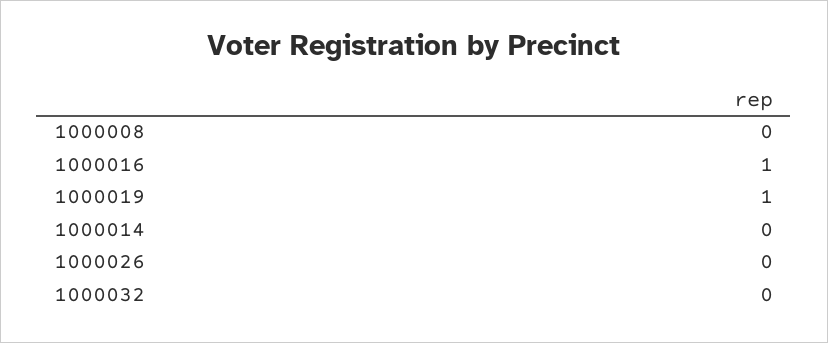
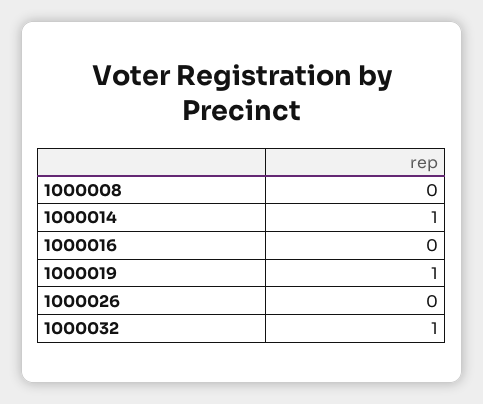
1000016: 1 -> 0
1000014: 0 -> 1
1000032: 0 -> 1

